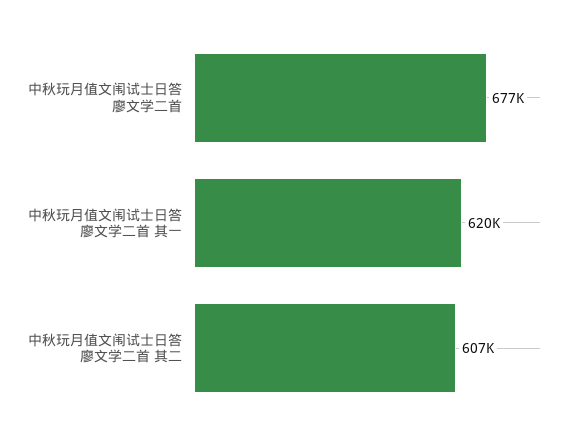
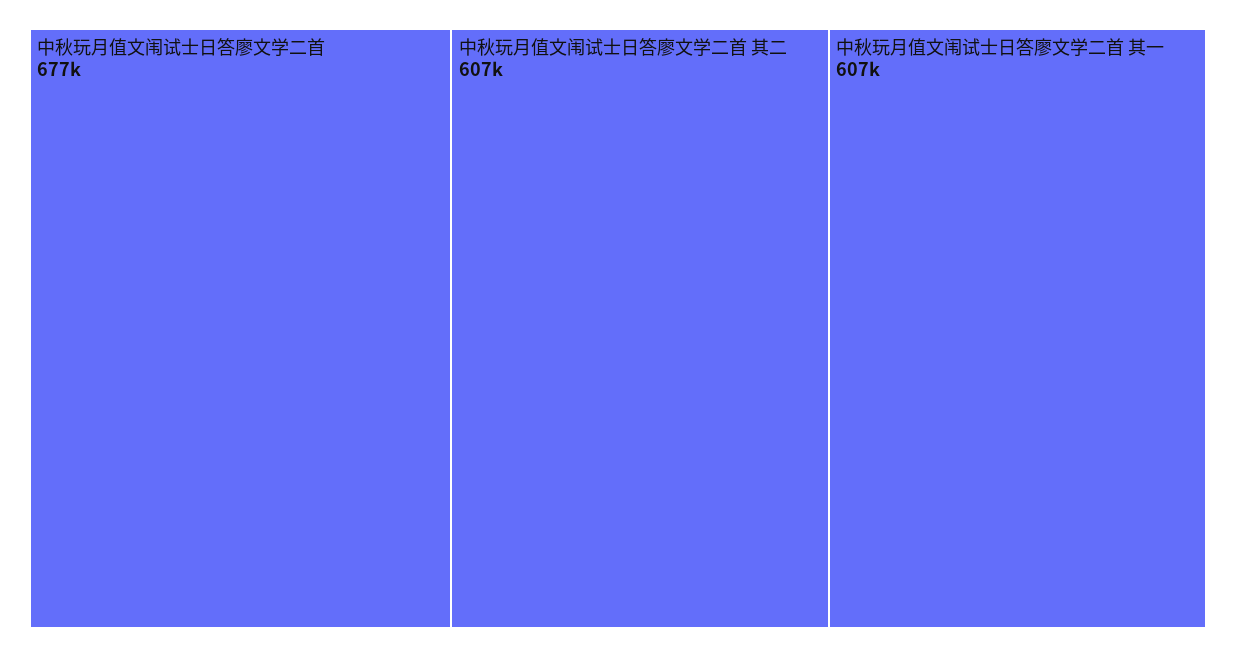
中秋玩月值文闱试士日答廖文学二首 其一: 620000 -> 607000

